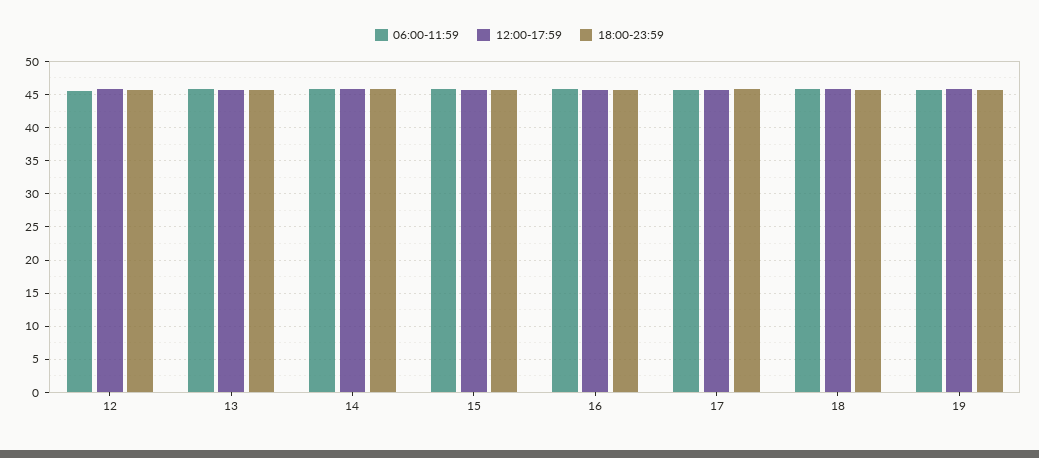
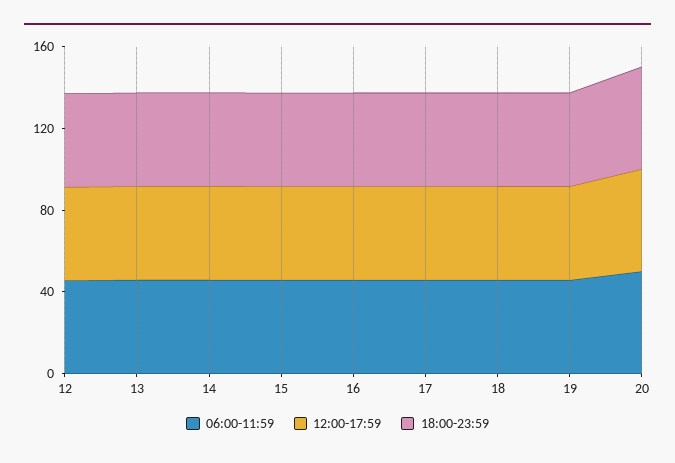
06:00-11:59, 20: none -> 50
12:00-17:59, 20: none -> 50
18:00-23:59, 20: none -> 50

